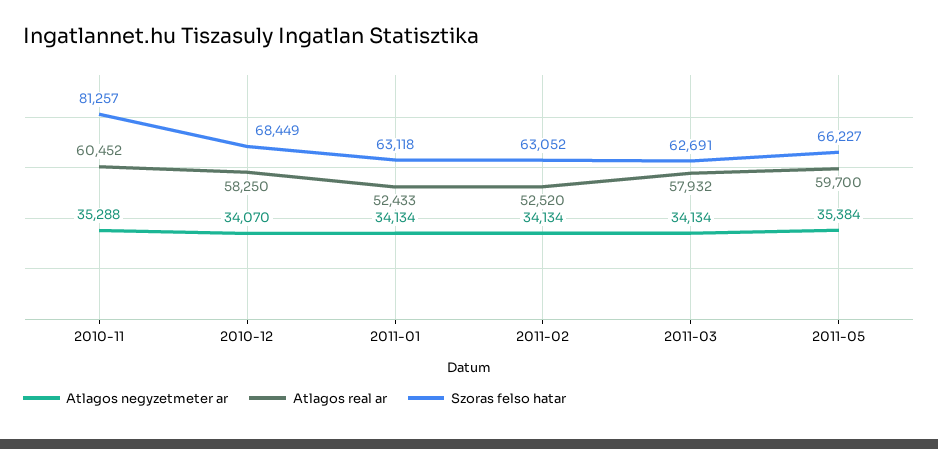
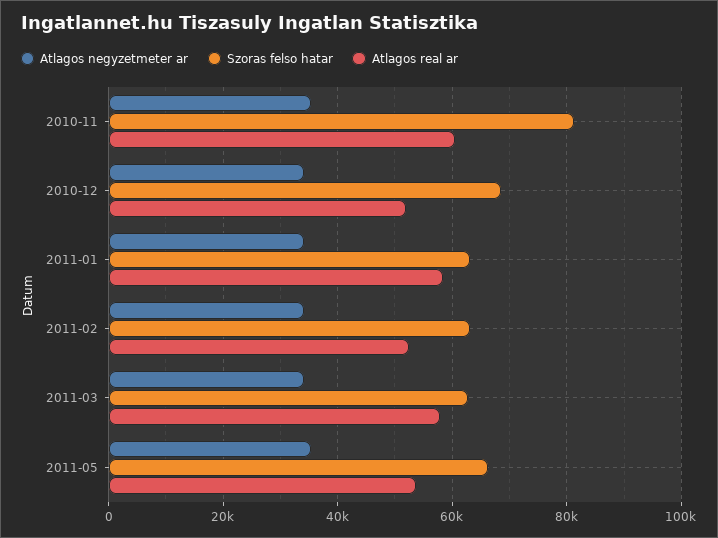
Atlagos real ar, 2010-12: 58250 -> 52000
Atlagos real ar, 2011-01: 52433 -> 58000
Atlagos real ar, 2011-05: 59700 -> 54000

